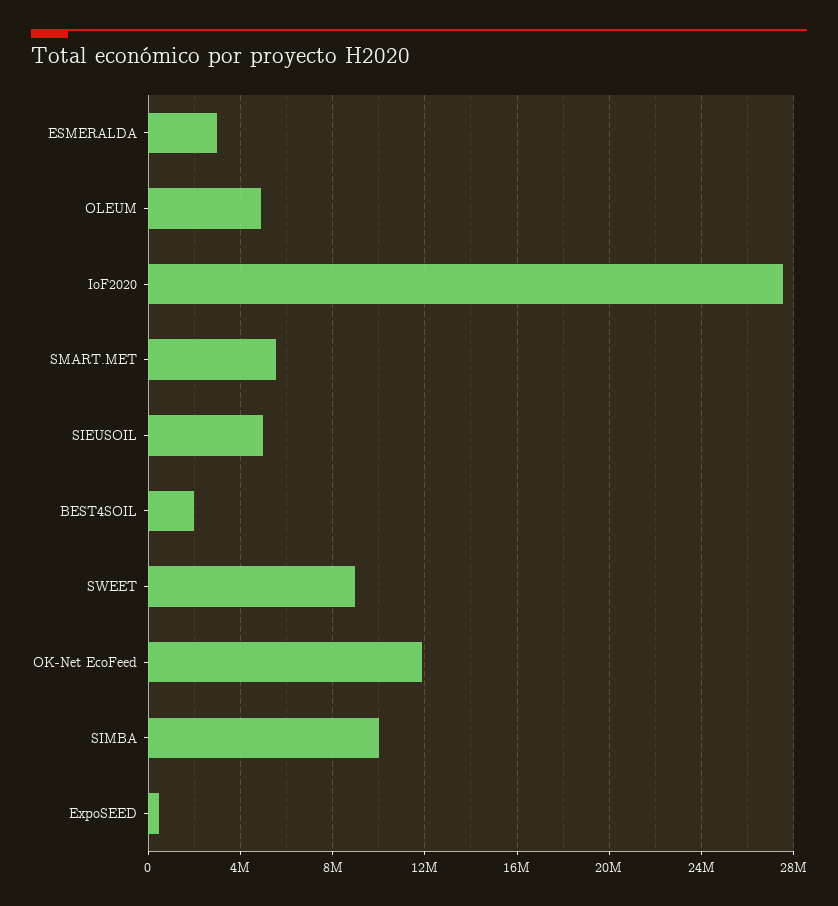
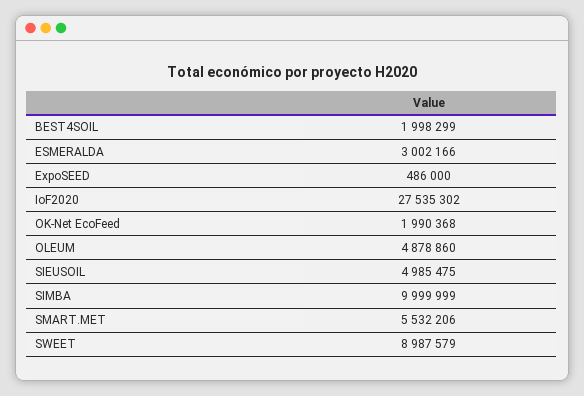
OK-Net EcoFeed: 12000000 -> 1990368

